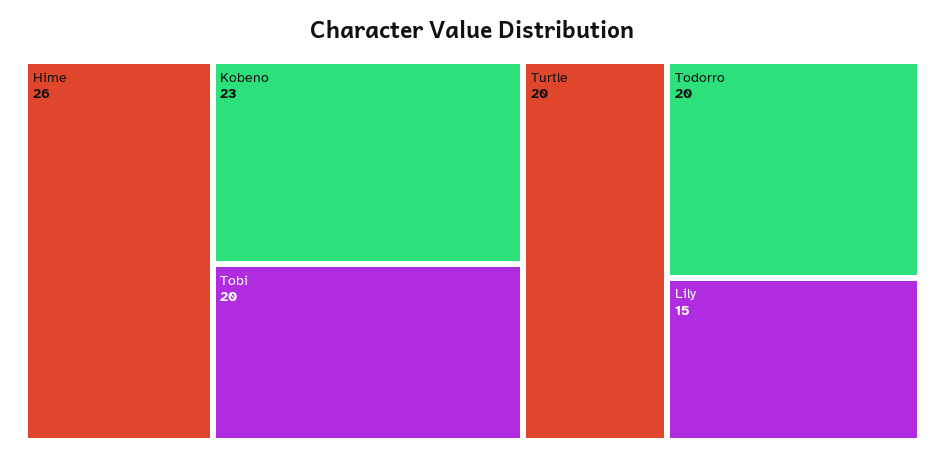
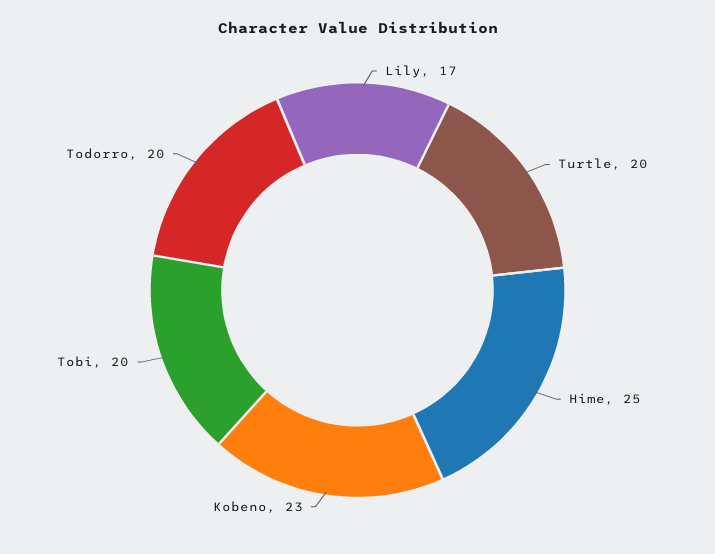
Hime: 26 -> 25
Lily: 15 -> 17

